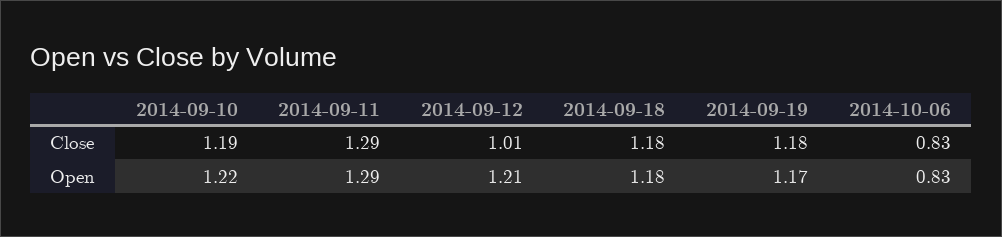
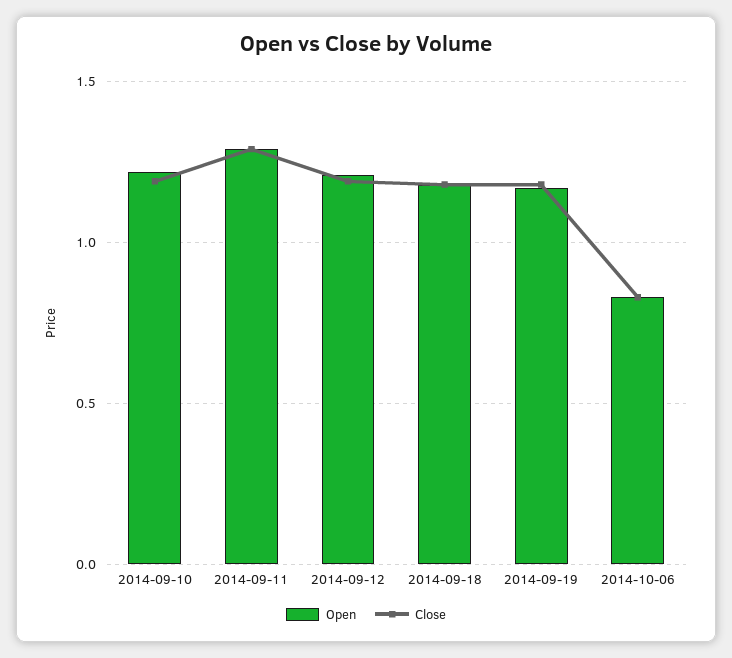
Close, 2014-09-12: 1.01 -> 1.2

